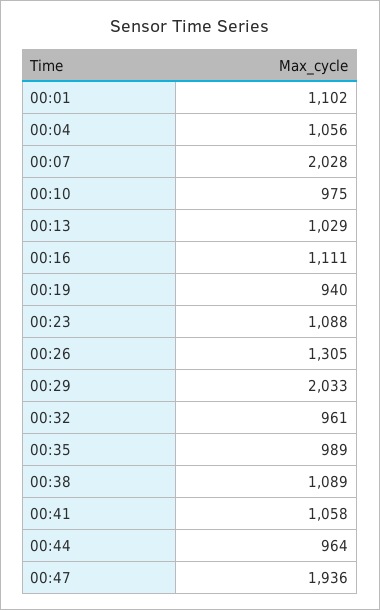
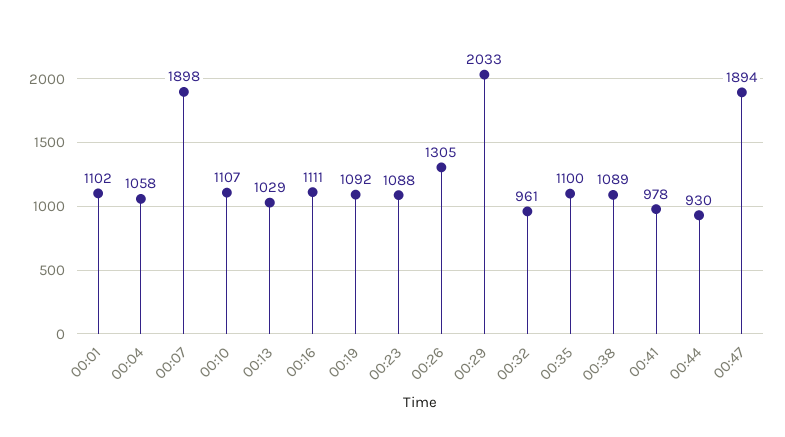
00:04: 1056 -> 1058
00:07: 2028 -> 1898
00:10: 975 -> 1107
00:19: 940 -> 1092
00:35: 989 -> 1100
00:41: 1058 -> 978
00:44: 964 -> 930
00:47: 1936 -> 1894

